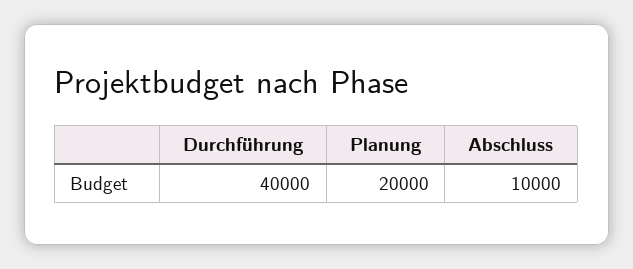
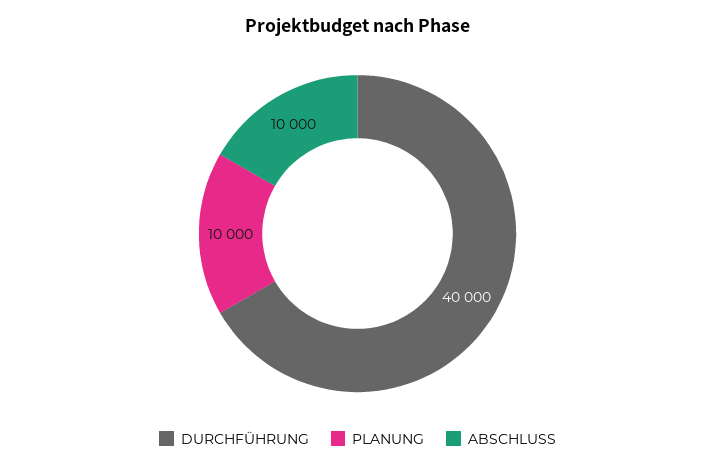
Planung: 20000 -> 10000

